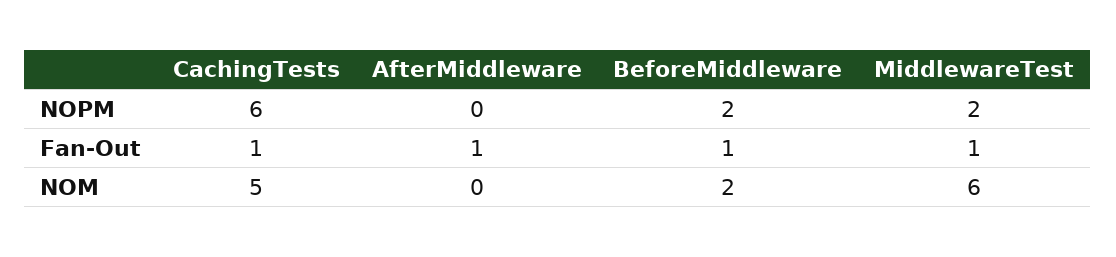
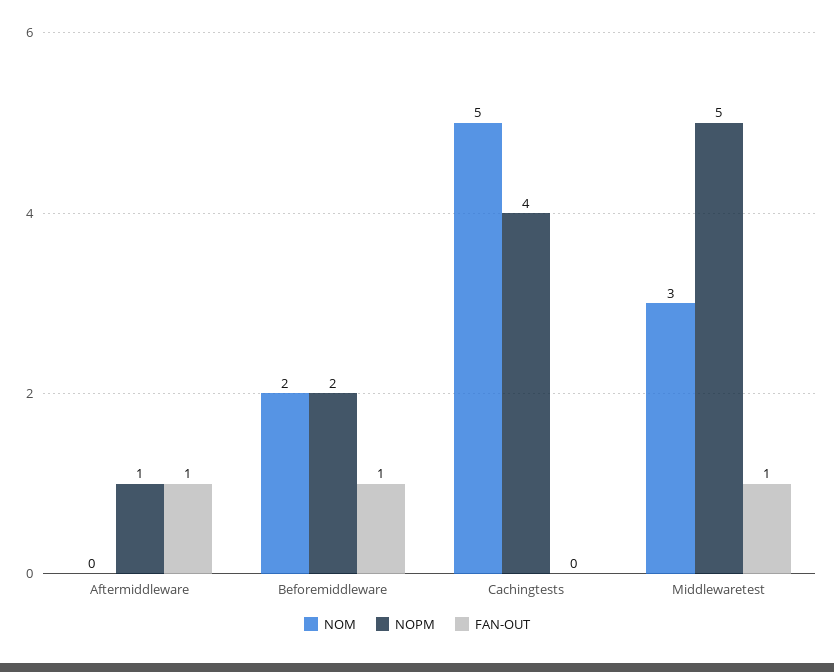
NOPM, CachingTests: 6 -> 4
NOPM, AfterMiddleware: 0 -> 1
NOPM, MiddlewareTest: 2 -> 5
Fan-Out, CachingTests: 1 -> 0
NOM, MiddlewareTest: 6 -> 3

